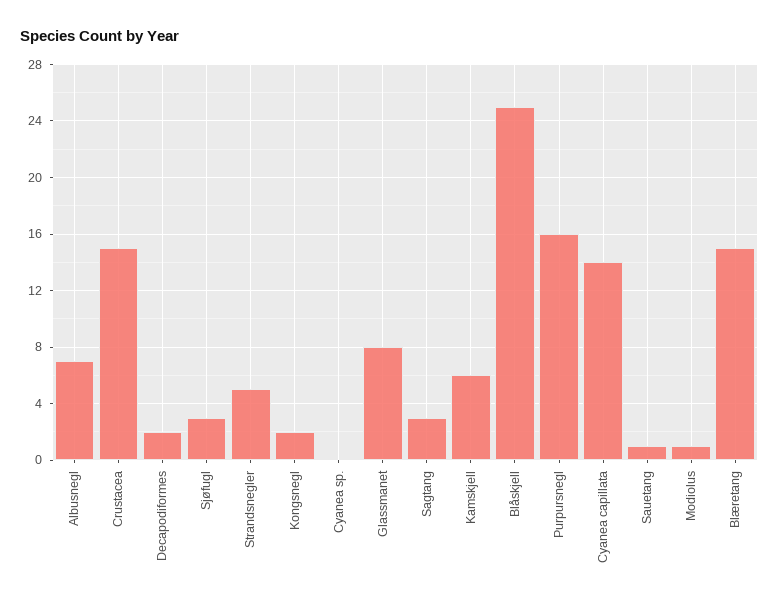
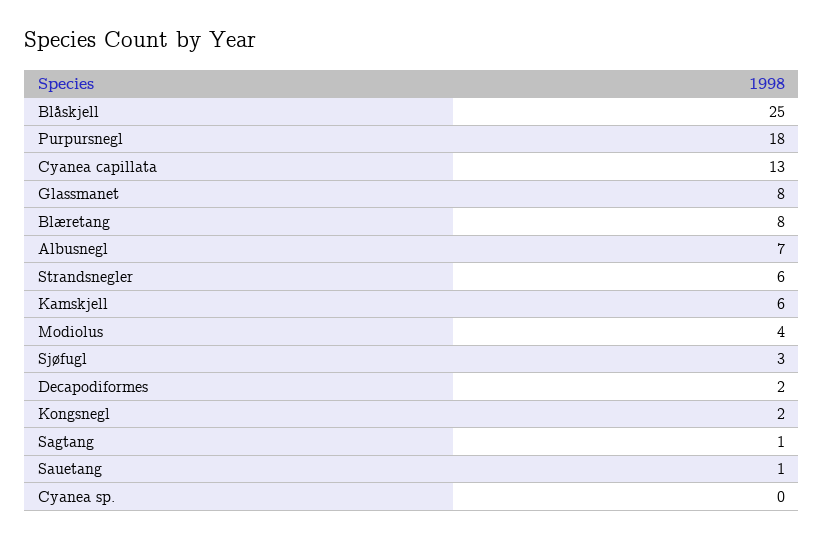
Crustacea: 15 -> none
Strandsnegler: 5 -> 6
Sagtang: 3 -> 1
Purpursnegl: 16 -> 18
Cyanea capillata: 14 -> 13
Modiolus: 1 -> 4
Blæretang: 15 -> 8

